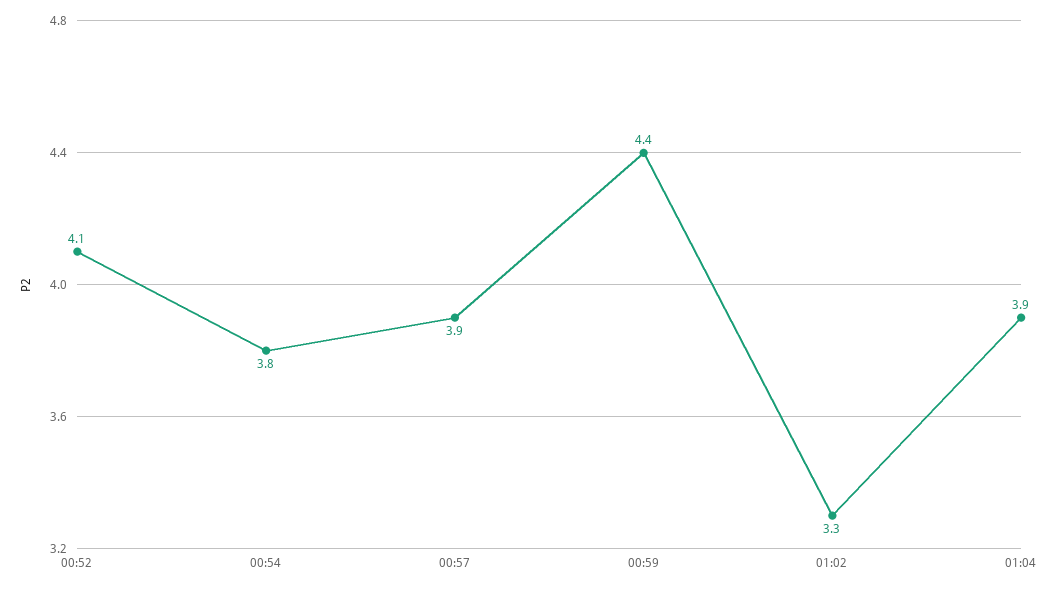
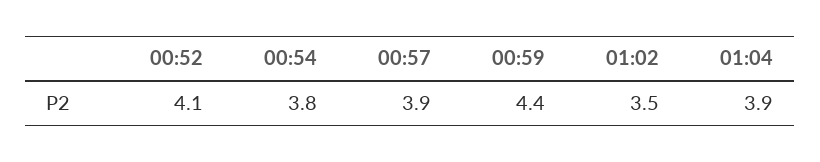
01:02: 3.3 -> 3.5

